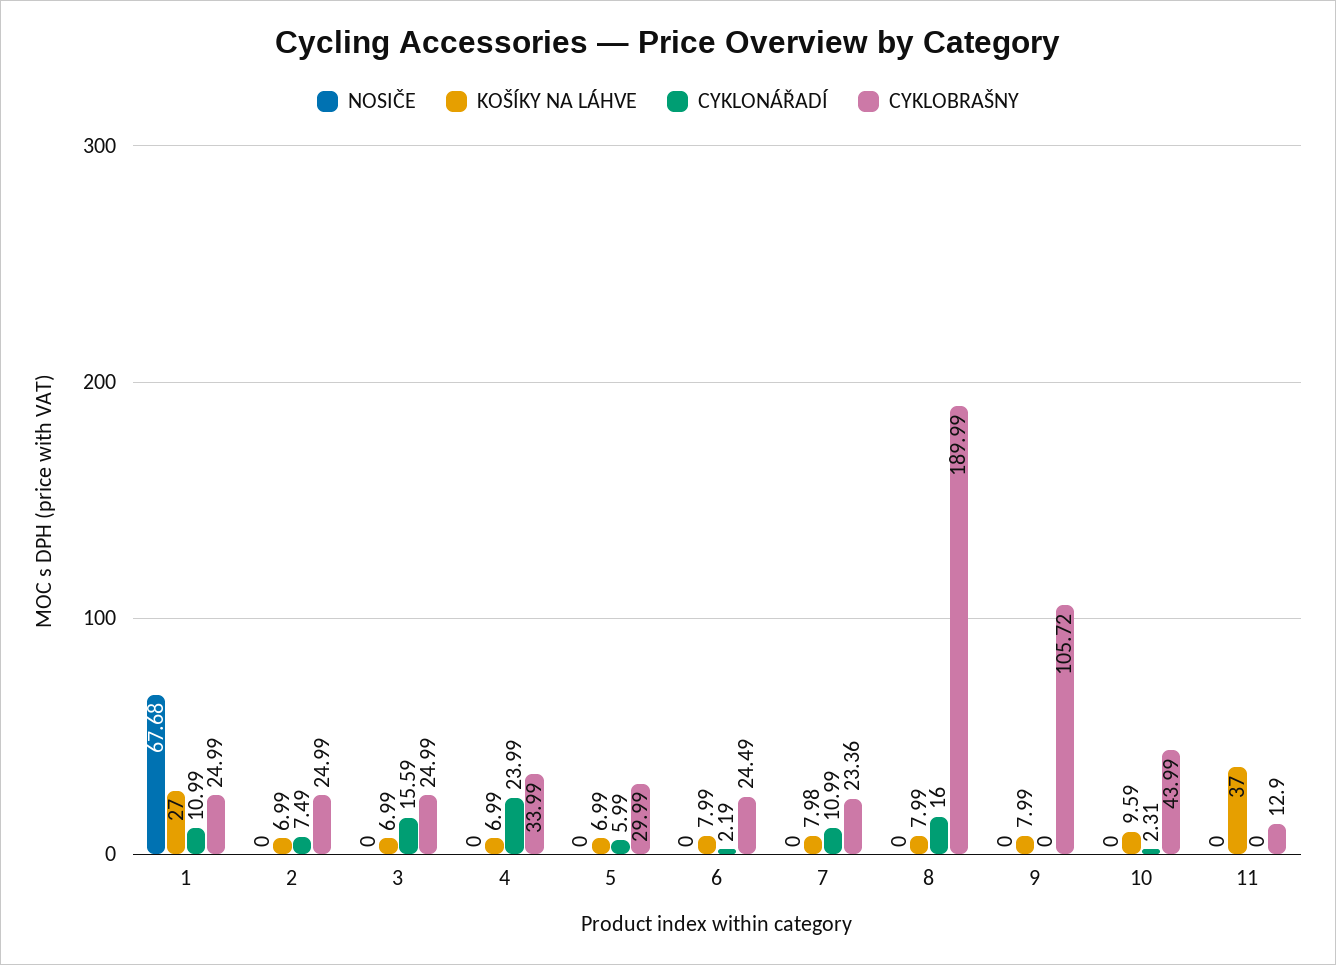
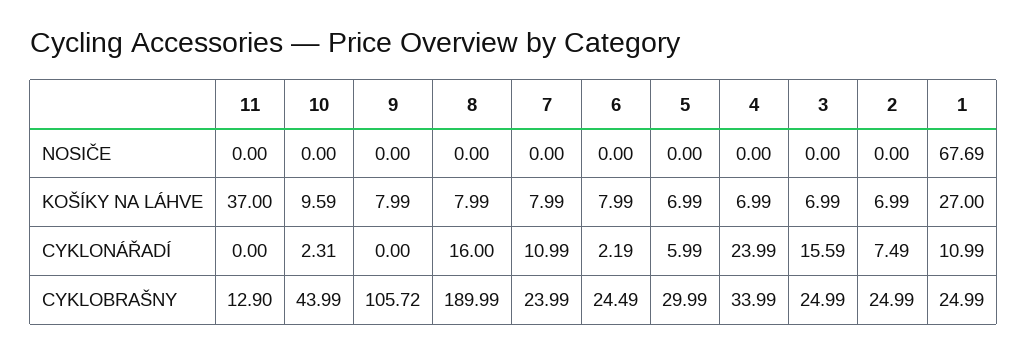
NOSIČE, 1: 67.68 -> 67.69
KOŠÍKY NA LÁHVE, 7: 7.98 -> 7.99
CYKLOBRAŠNY, 7: 23.36 -> 23.99

